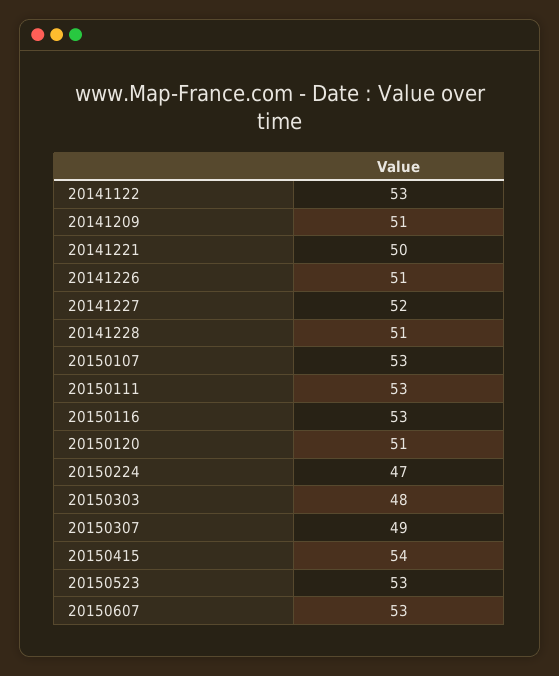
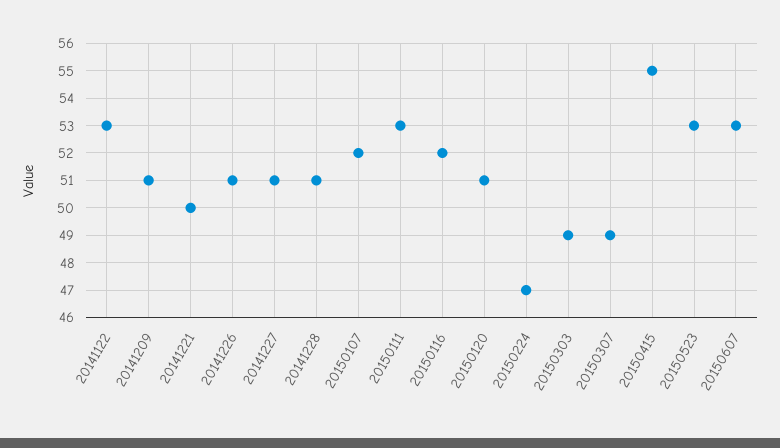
20141227: 52 -> 51
20150107: 53 -> 52
20150116: 53 -> 52
20150303: 48 -> 49
20150415: 54 -> 55

